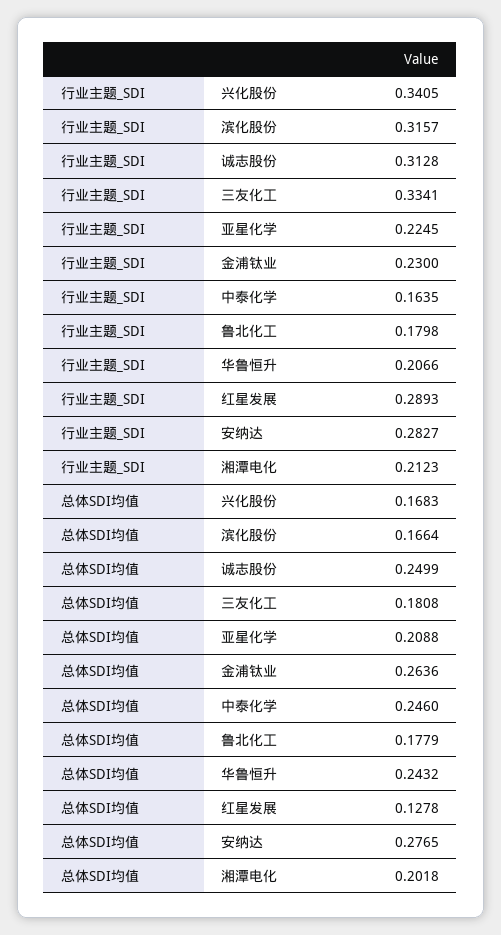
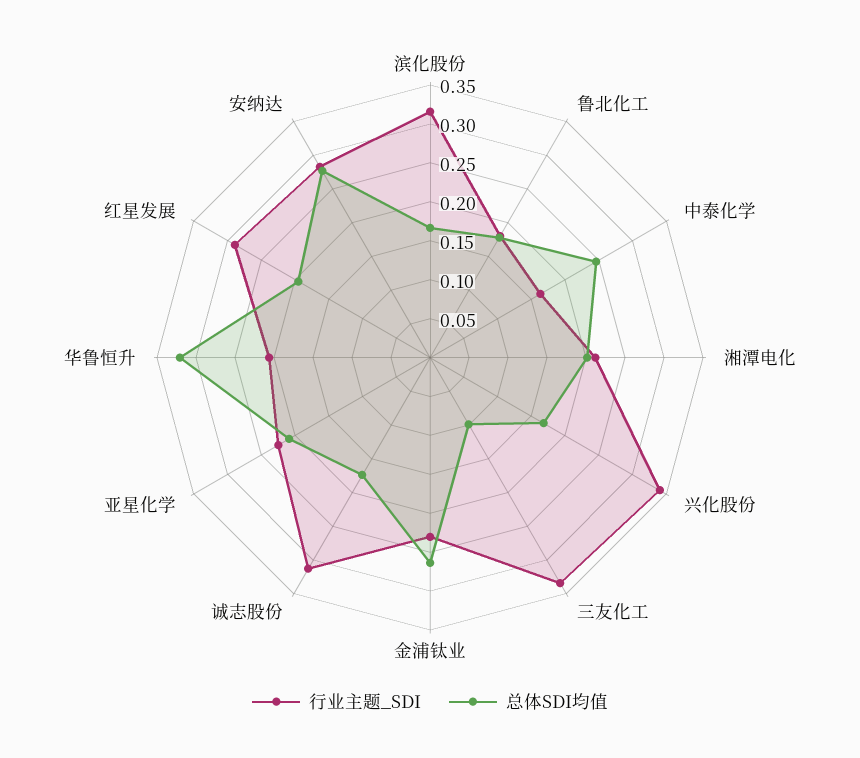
总体SDI均值, 诚志股份: 0.2499 -> 0.175
总体SDI均值, 三友化工: 0.1808 -> 0.1
总体SDI均值, 华鲁恒升: 0.2432 -> 0.325
总体SDI均值, 红星发展: 0.1278 -> 0.2

